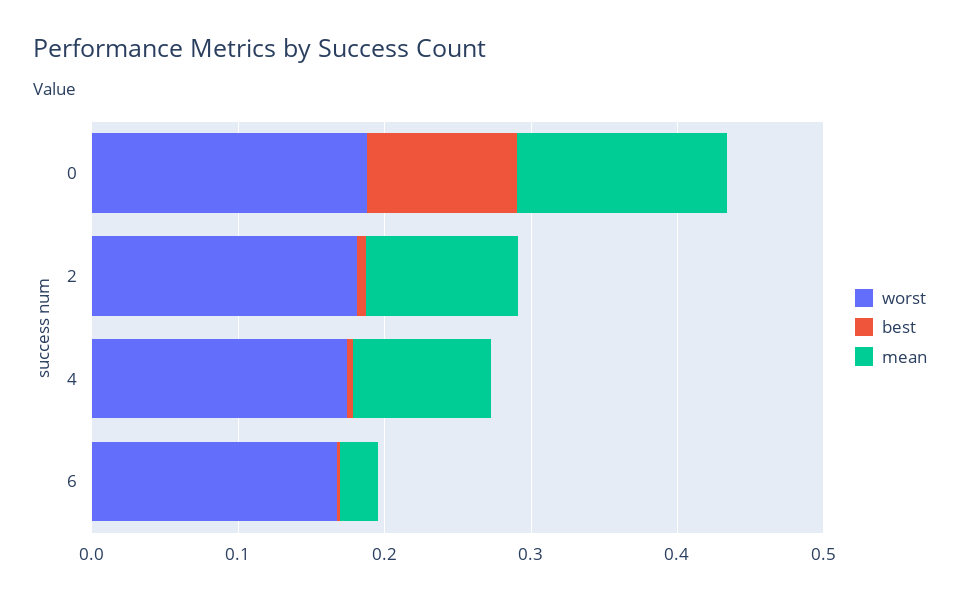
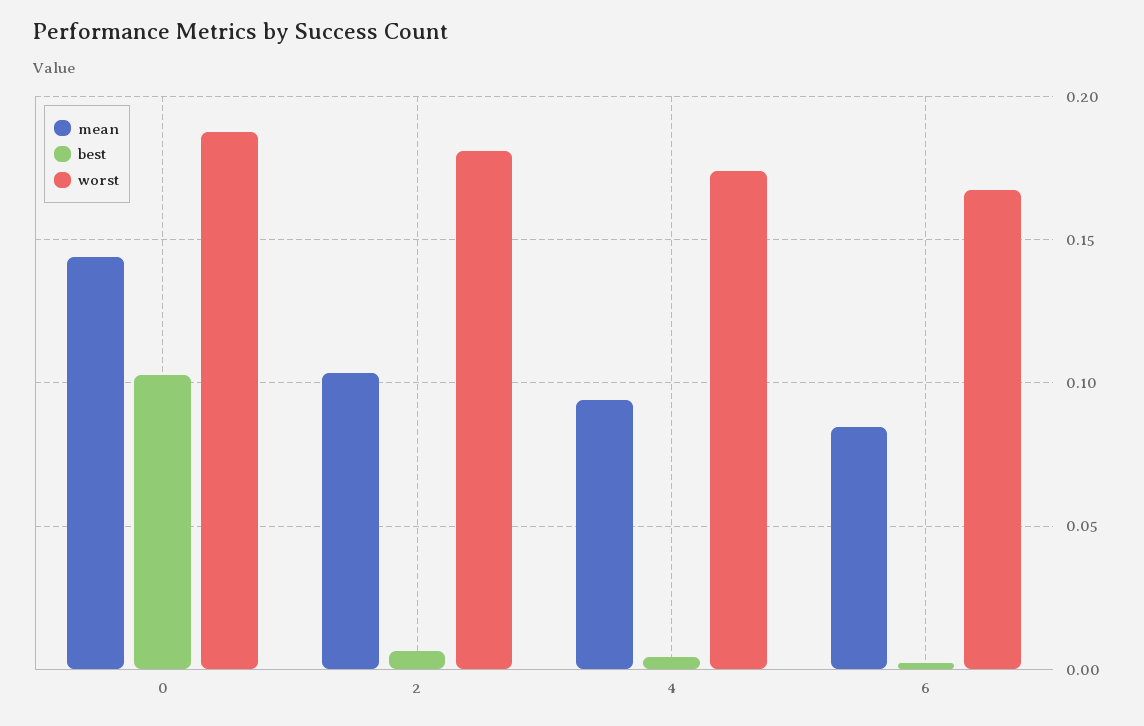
mean, 6: 0.02 -> 0.085

